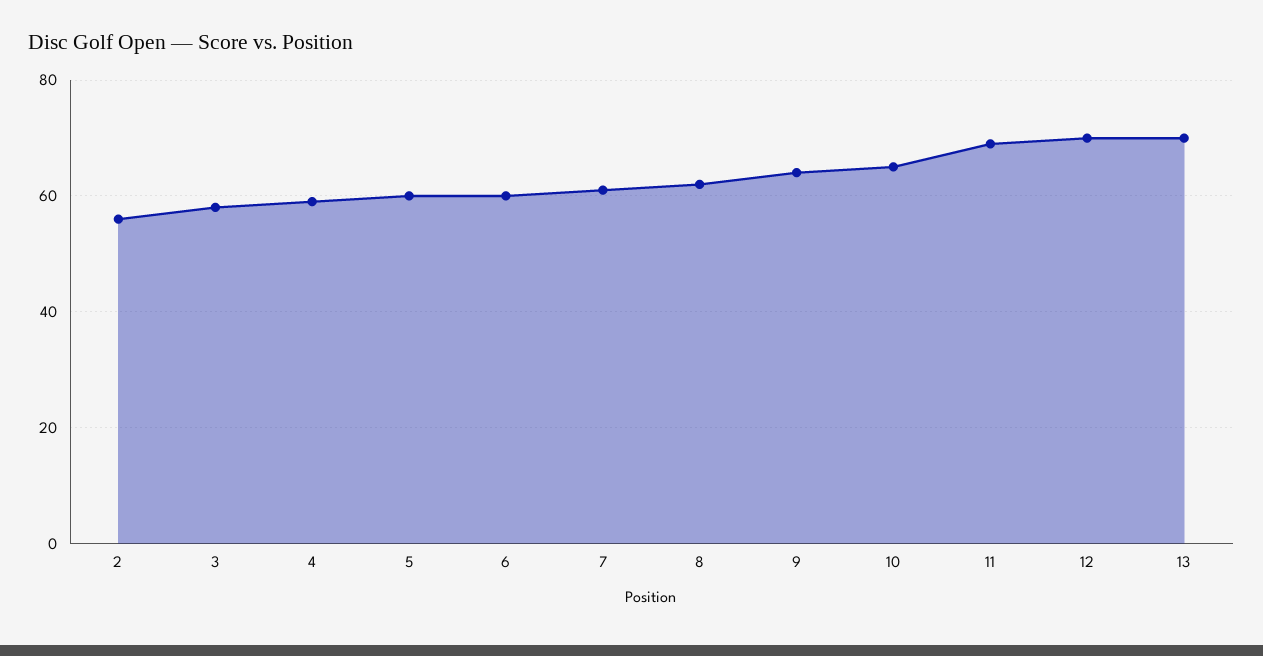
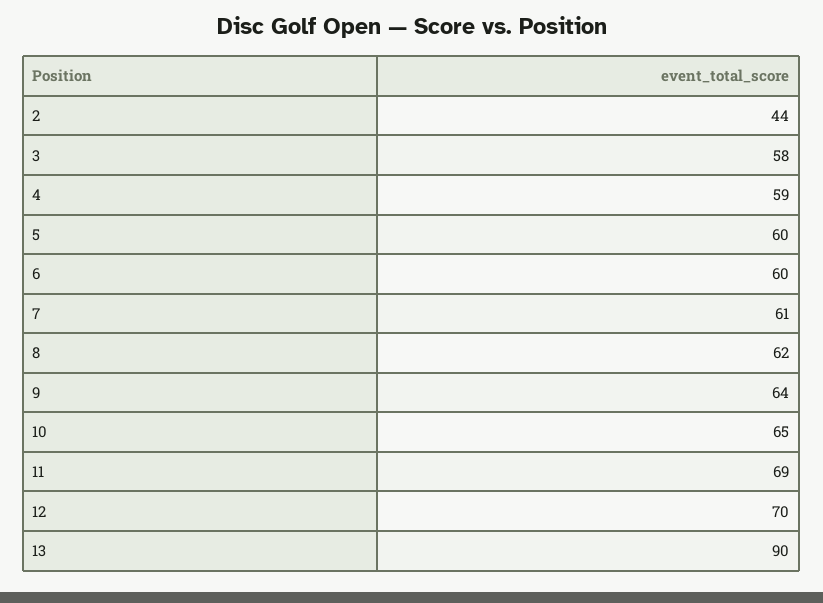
2: 55 -> 44
13: 70 -> 90

